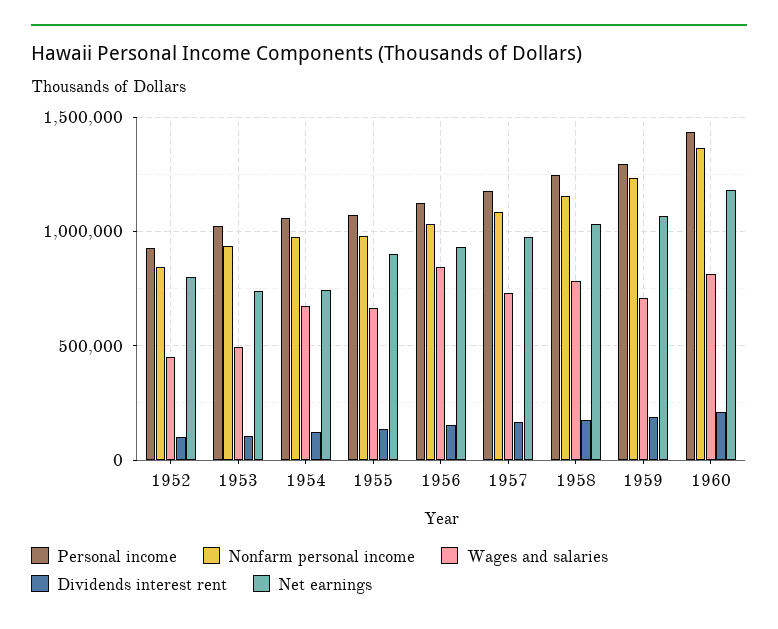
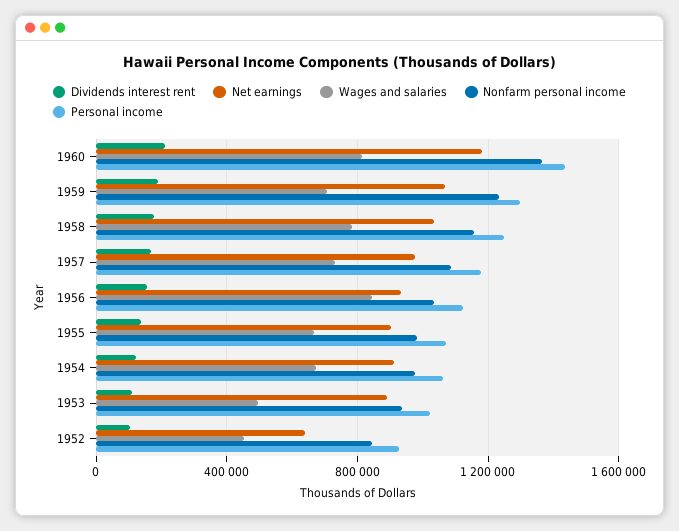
Net earnings, 1952: 800000 -> 650000
Net earnings, 1953: 750000 -> 900000
Net earnings, 1954: 750000 -> 900000

